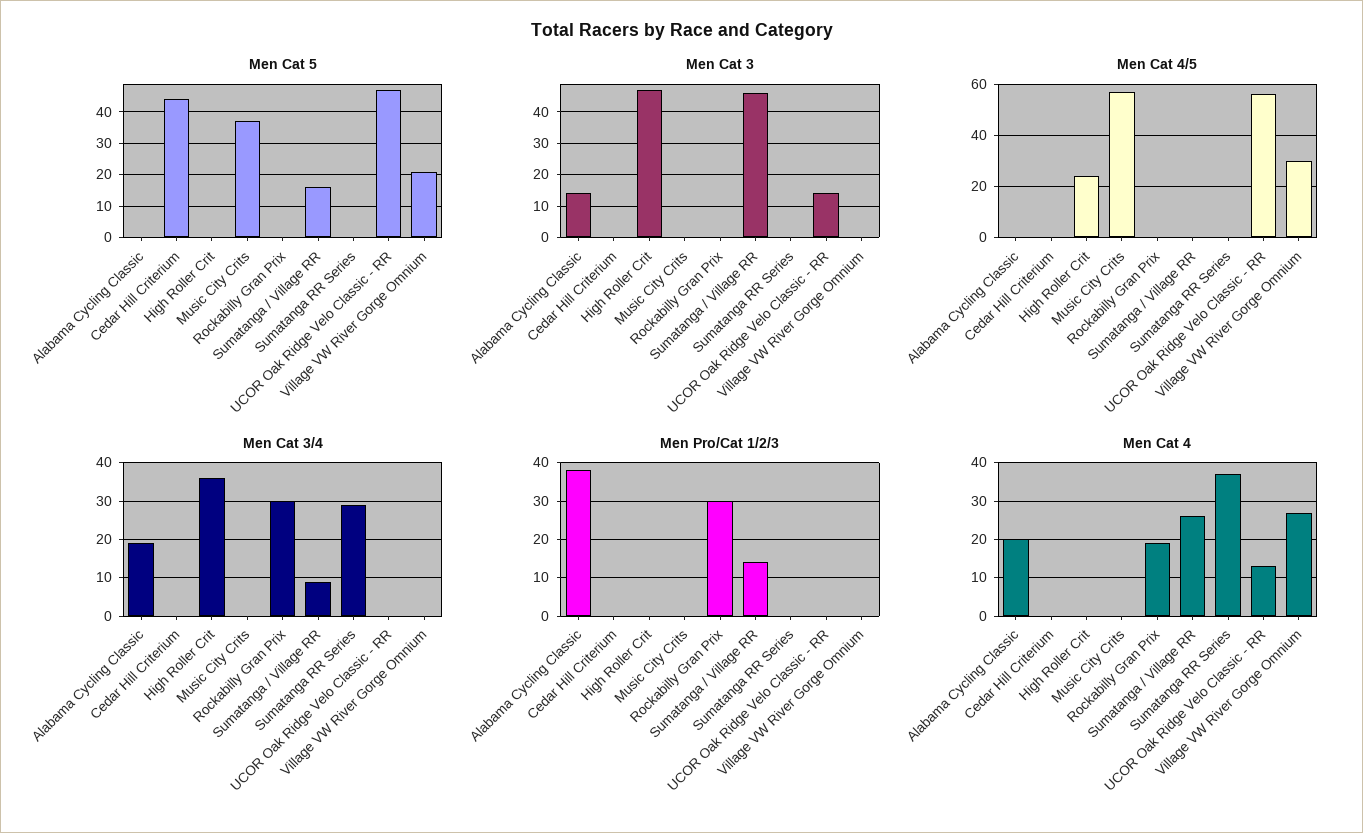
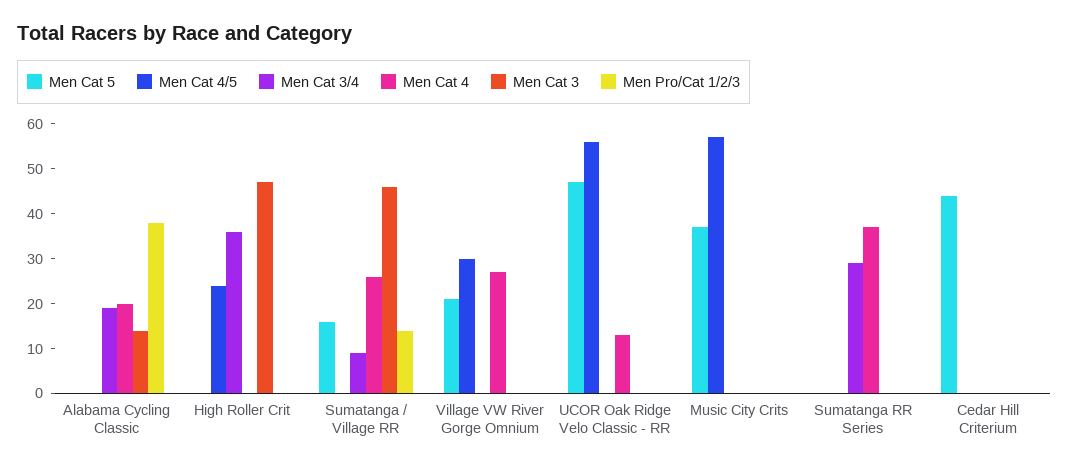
Men Cat 5, Rockabilly Gran Prix: 0 -> none
Men Cat 3, Rockabilly Gran Prix: 0 -> none
Men Cat 3, UCOR Oak Ridge Velo Classic - RR: 15 -> 0
Men Cat 4/5, Rockabilly Gran Prix: 0 -> none
Men Cat 3/4, Rockabilly Gran Prix: 30 -> none
Men Pro/Cat 1/2/3, Rockabilly Gran Prix: 30 -> none
Men Cat 4, Rockabilly Gran Prix: 20 -> none

